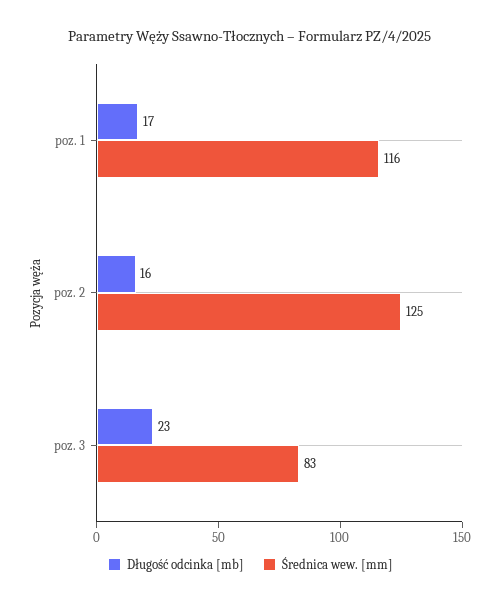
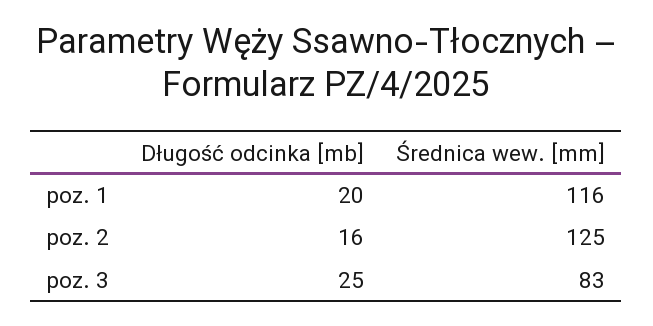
Długość odcinka [mb], poz. 1: 17 -> 20
Długość odcinka [mb], poz. 3: 23 -> 25

